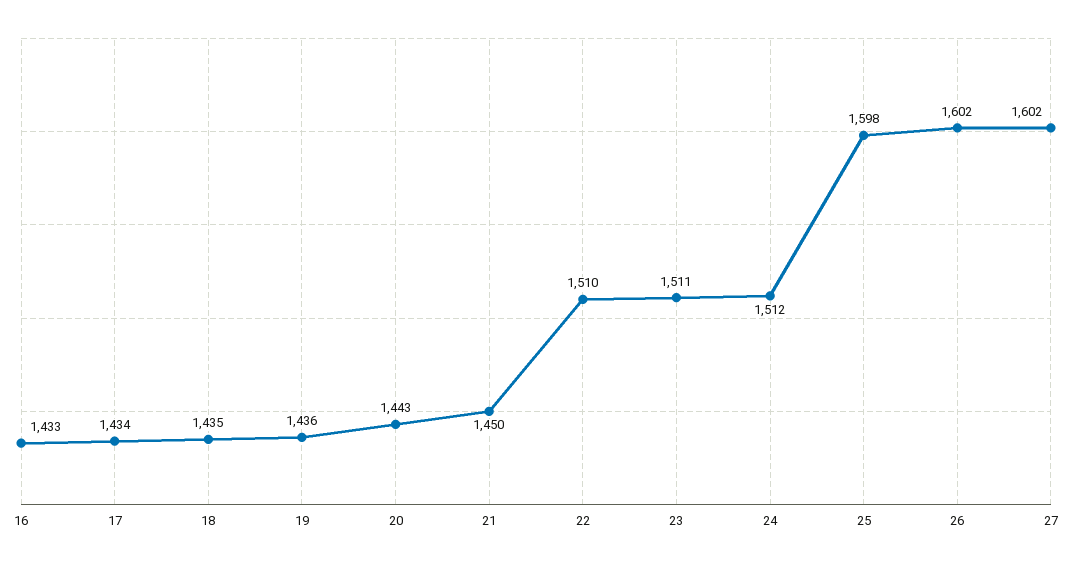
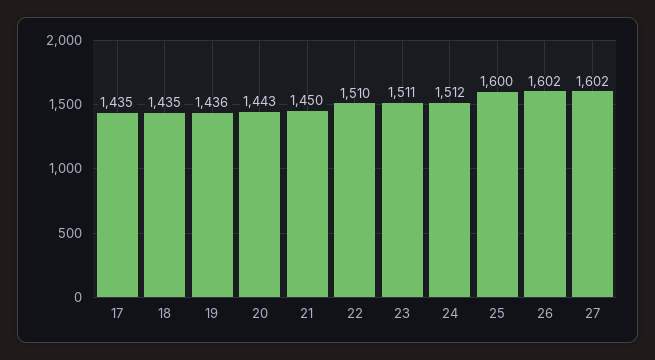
16: 1433 -> none
17: 1434 -> 1435
25: 1598 -> 1600

